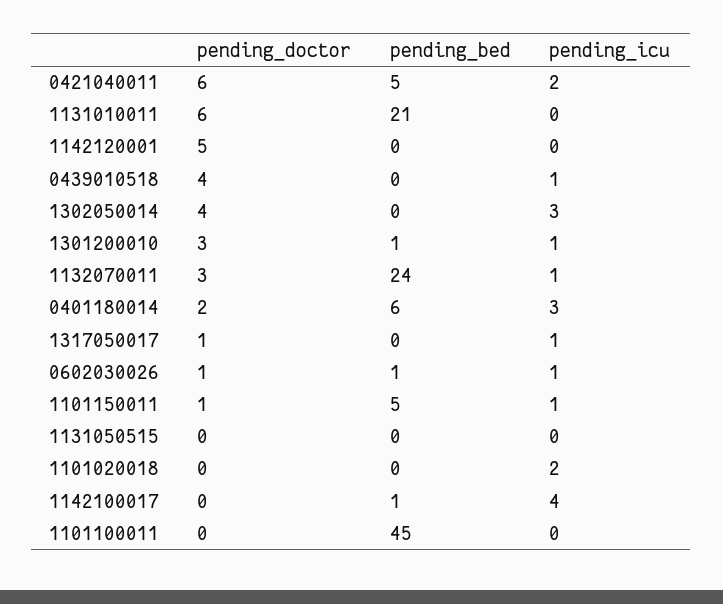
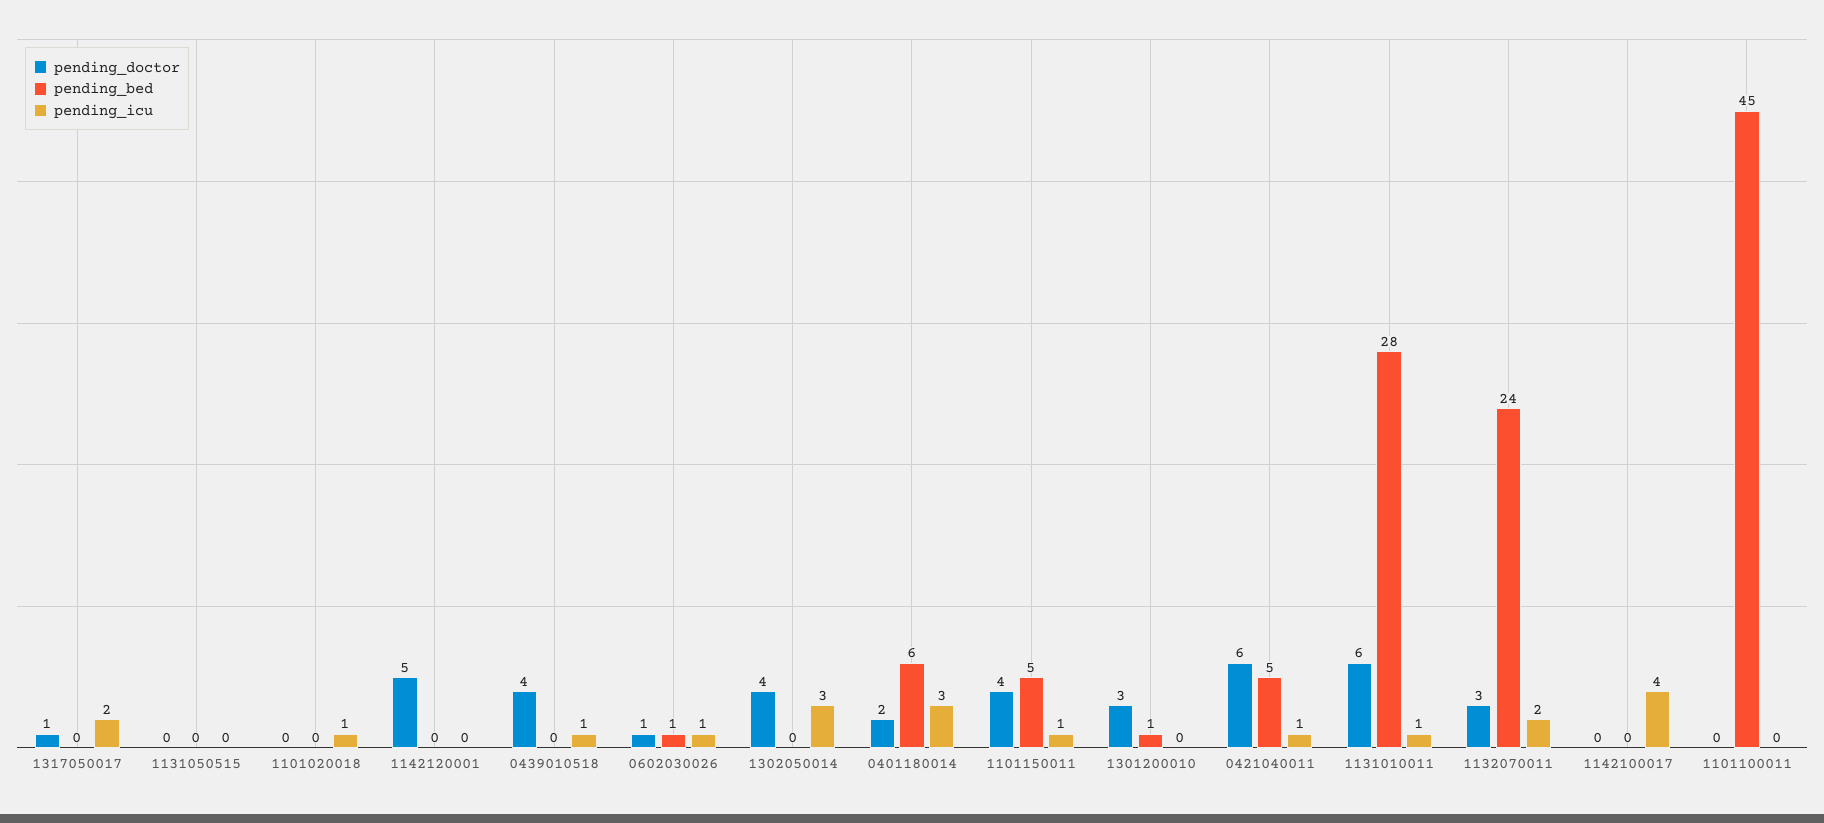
pending_icu, 0421040011: 2 -> 1
pending_bed, 1131010011: 21 -> 28
pending_icu, 1131010011: 0 -> 1
pending_icu, 1301200010: 1 -> 0
pending_icu, 1132070011: 1 -> 2
pending_icu, 1317050017: 1 -> 2
pending_doctor, 1101150011: 1 -> 4
pending_icu, 1101020018: 2 -> 1
pending_bed, 1142100017: 1 -> 0

